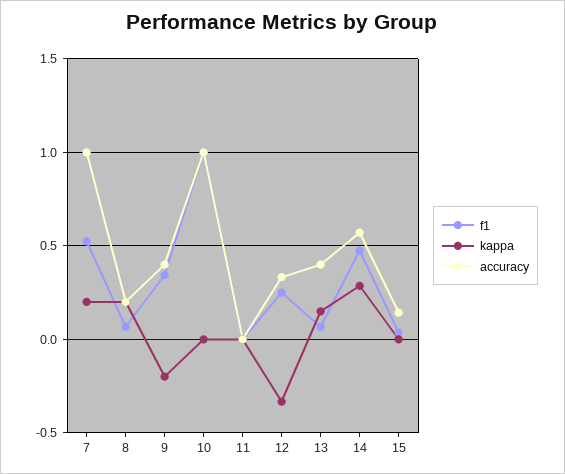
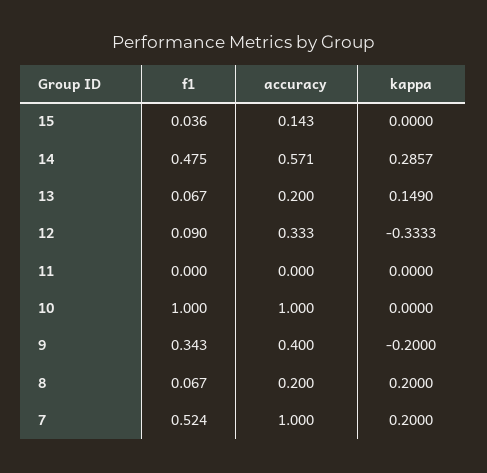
f1, 12: 0.25 -> 0.09
accuracy, 13: 0.4 -> 0.2

